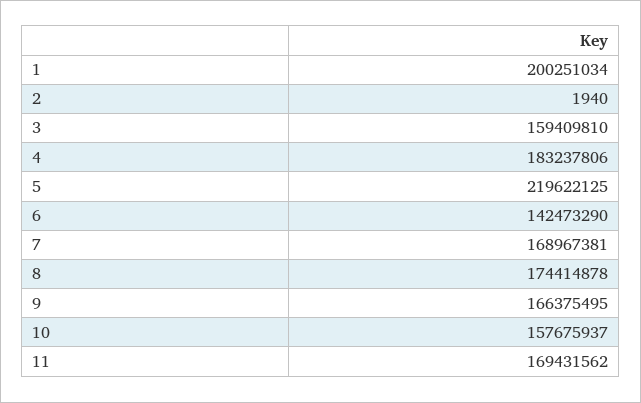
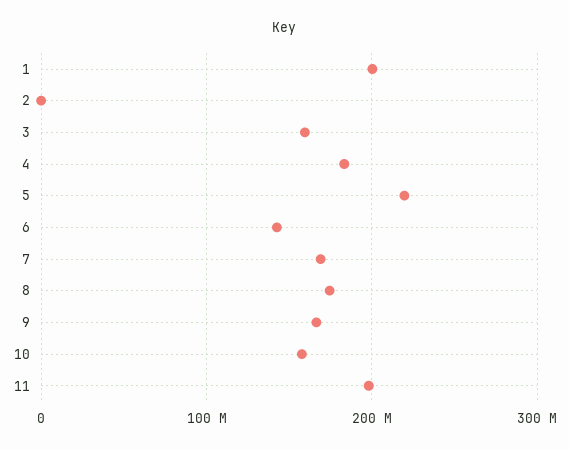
11: 169431562 -> 200000000

